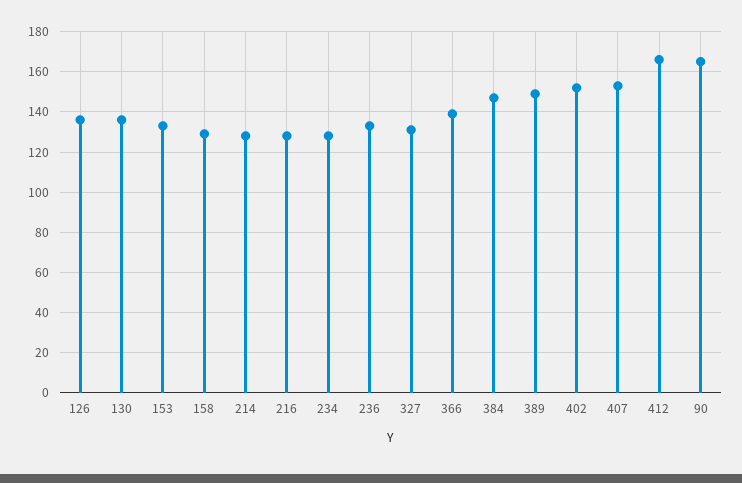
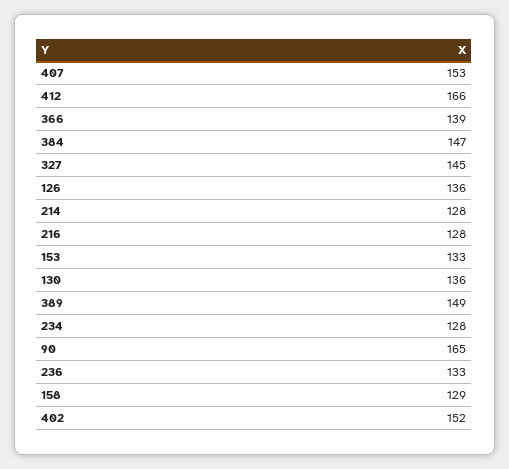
327: 130 -> 145

